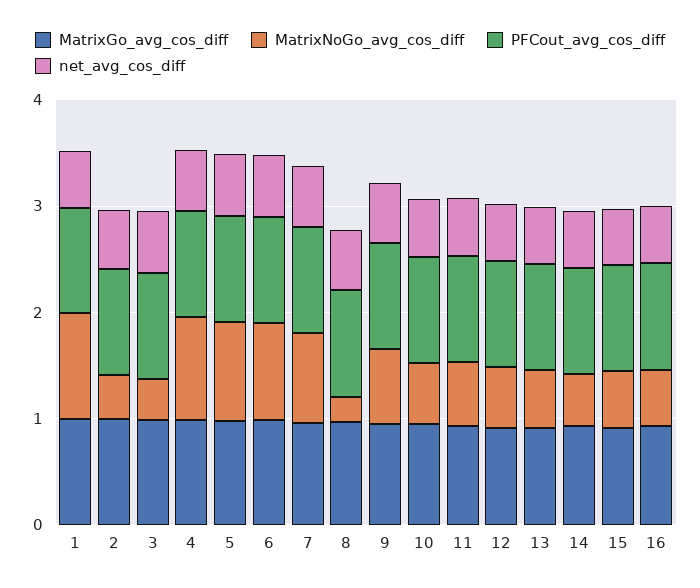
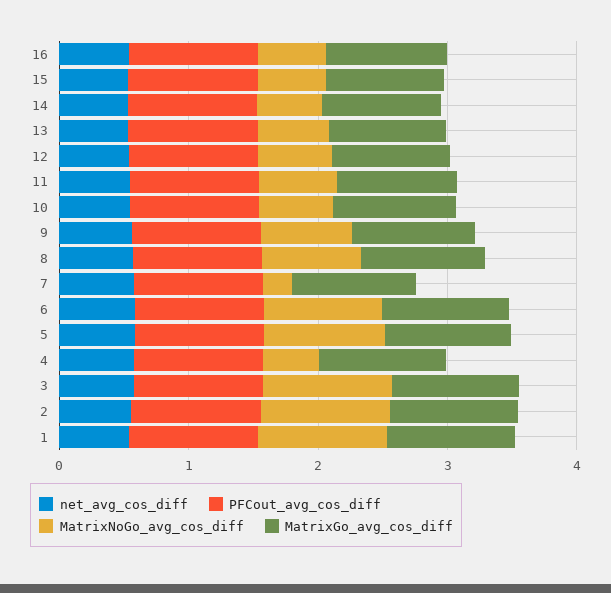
MatrixNoGo_avg_cos_diff, 2: 0.4 -> 1
MatrixNoGo_avg_cos_diff, 3: 0.4 -> 1
MatrixNoGo_avg_cos_diff, 4: 1 -> 0.4
MatrixNoGo_avg_cos_diff, 7: 0.8 -> 0.2
MatrixNoGo_avg_cos_diff, 8: 0.2 -> 0.8

